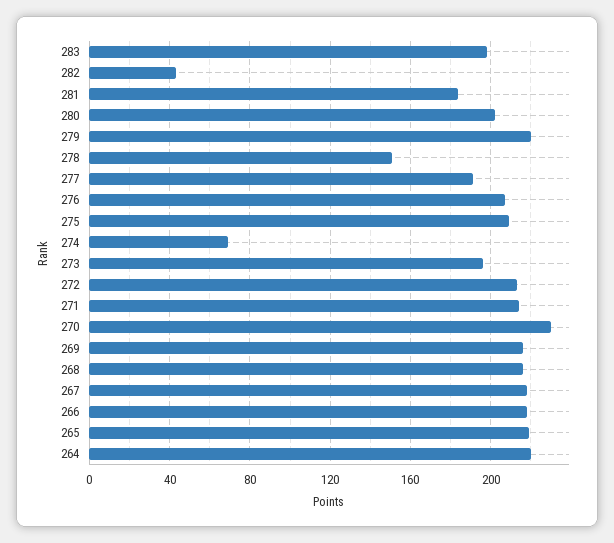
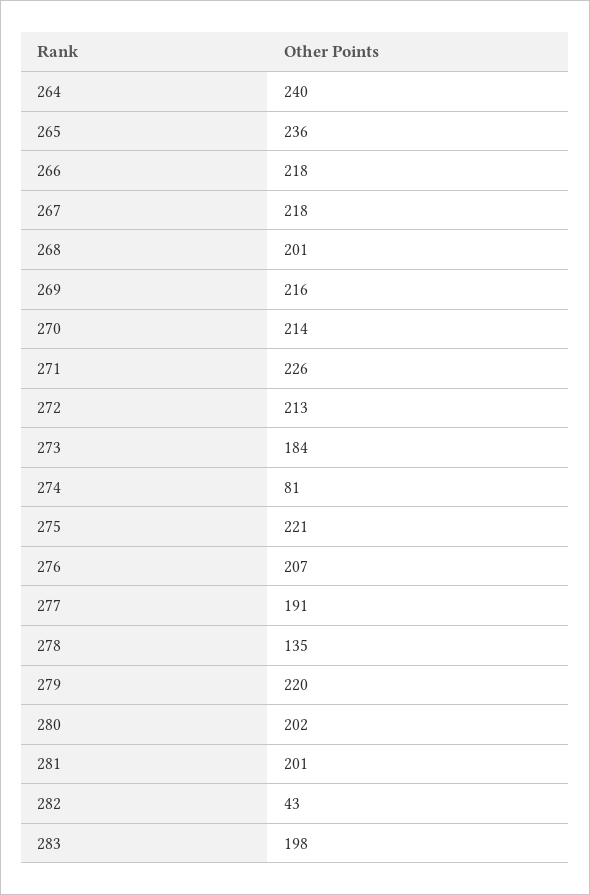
281: 185 -> 201
278: 150 -> 135
275: 210 -> 221
274: 70 -> 81
273: 195 -> 184
271: 215 -> 226
270: 230 -> 214
268: 215 -> 201
265: 220 -> 236
264: 220 -> 240

